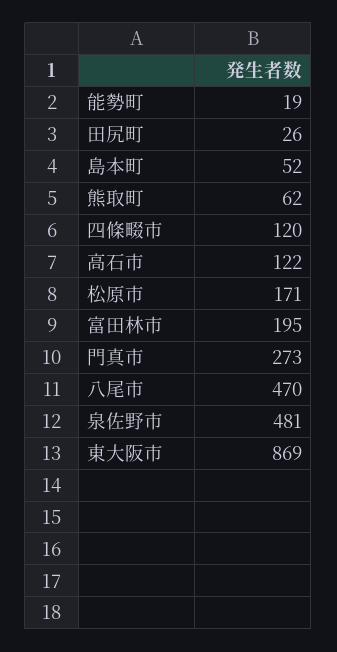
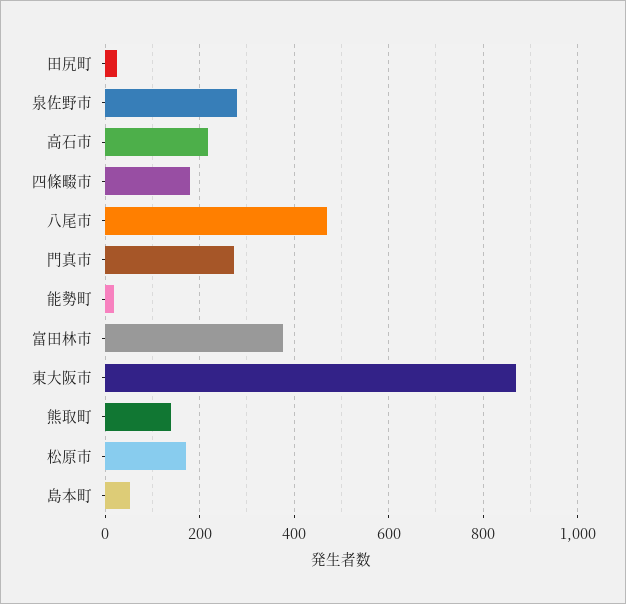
熊取町: 62 -> 140
四條畷市: 120 -> 180
高石市: 122 -> 220
富田林市: 195 -> 380
泉佐野市: 481 -> 280

